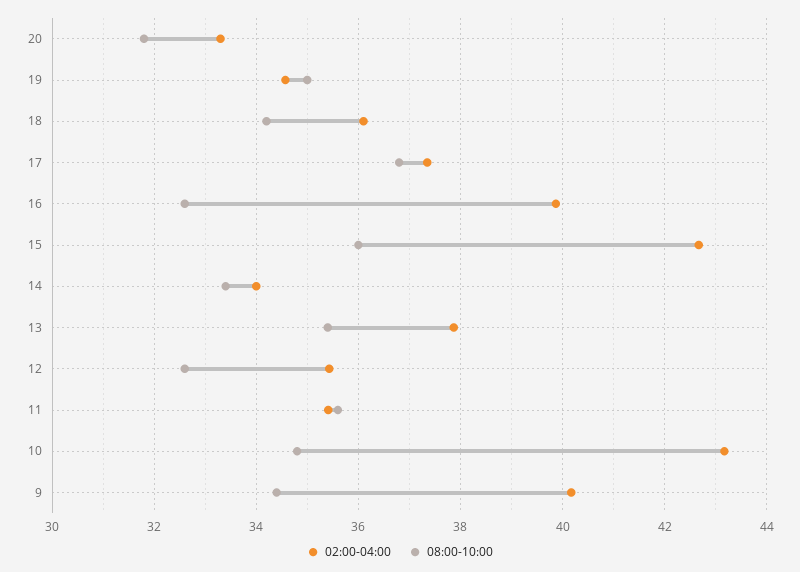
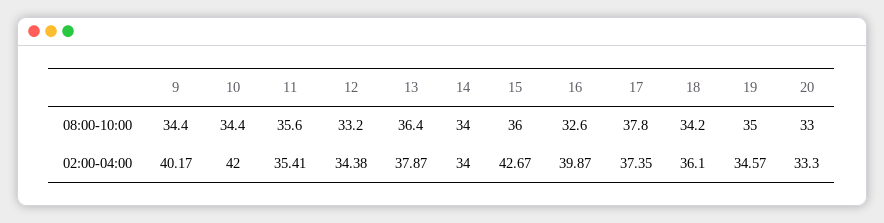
08:00-10:00, 20: 31.8 -> 33
08:00-10:00, 17: 36.8 -> 37.8
08:00-10:00, 14: 33.4 -> 34
08:00-10:00, 13: 35.4 -> 36.4
02:00-04:00, 12: 35.4 -> 34.38
08:00-10:00, 12: 32.6 -> 33.2
02:00-04:00, 10: 43.2 -> 42
08:00-10:00, 10: 34.8 -> 34.4

